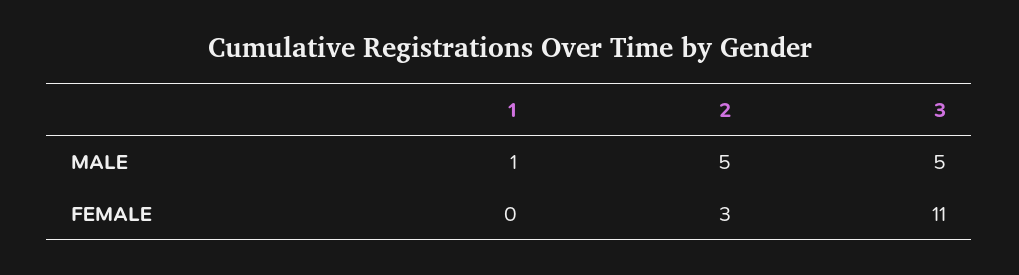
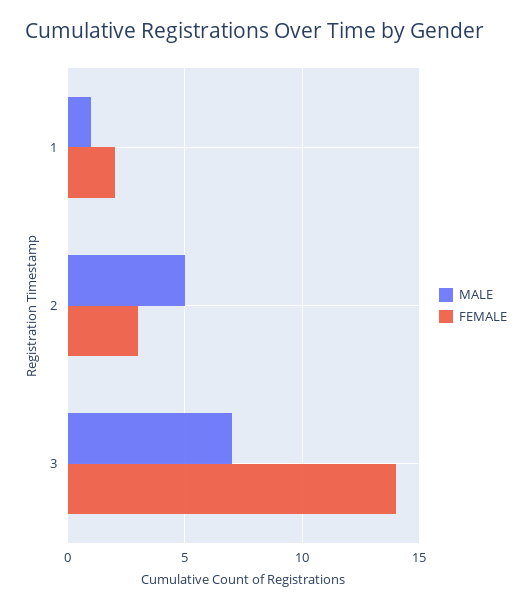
MALE, 3: 5 -> 7
FEMALE, 1: 0 -> 2
FEMALE, 3: 11 -> 14

